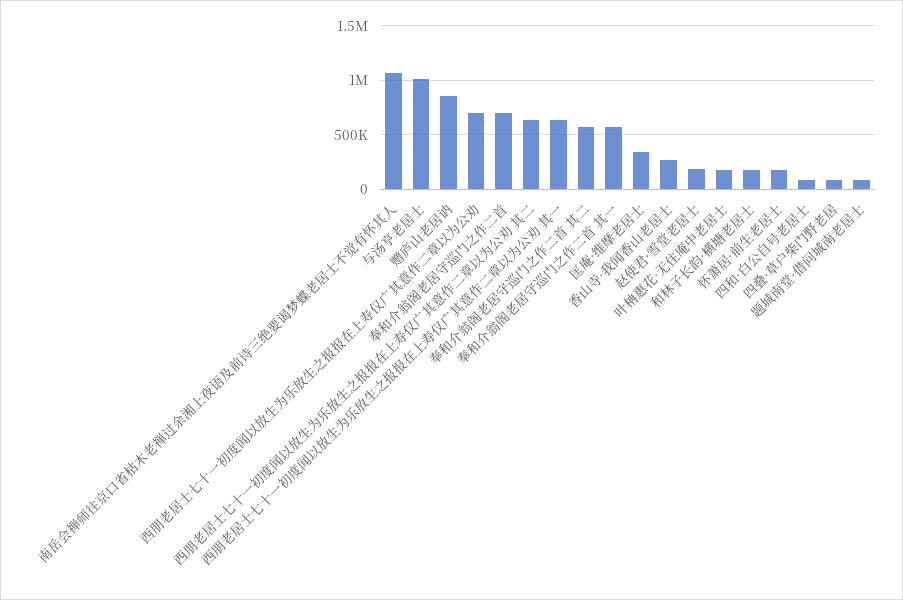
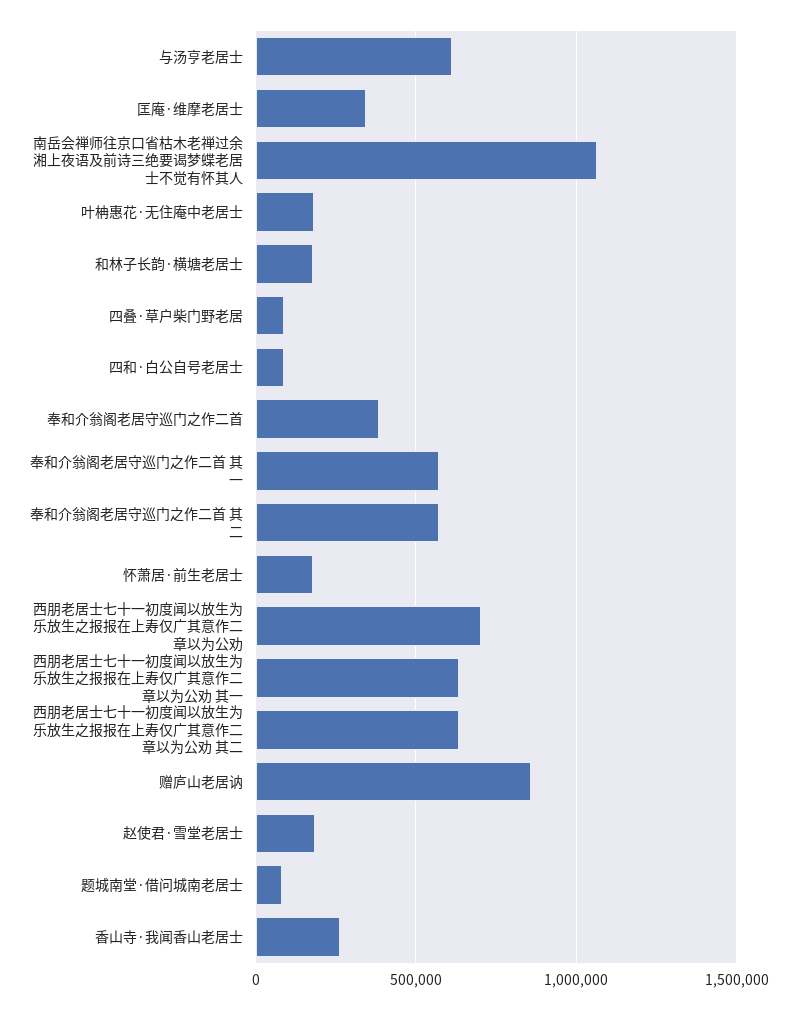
与汤亨老居士: 1000000 -> 600000
奉和介翁阁老居守巡门之作二首: 700000 -> 400000

